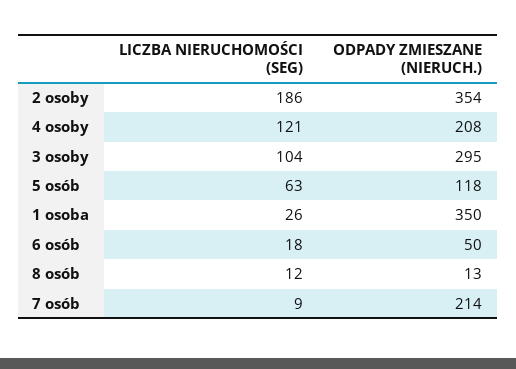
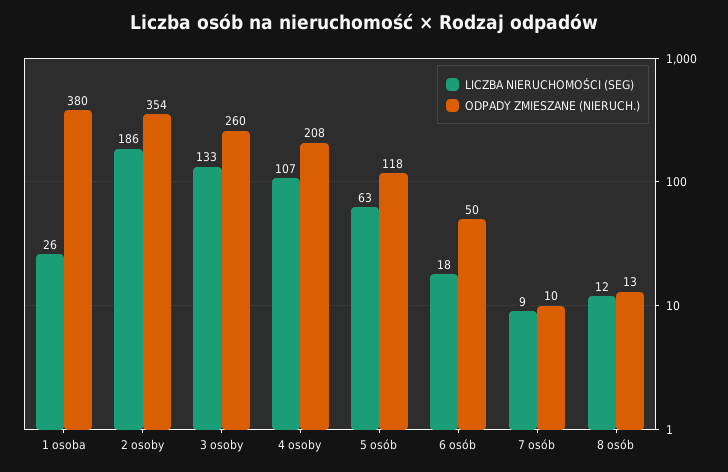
LICZBA NIERUCHOMOŚCI (SEG), 4 osoby: 121 -> 107
LICZBA NIERUCHOMOŚCI (SEG), 3 osoby: 104 -> 133
ODPADY ZMIESZANE (NIERUCH.), 3 osoby: 295 -> 260
ODPADY ZMIESZANE (NIERUCH.), 1 osoba: 350 -> 380
ODPADY ZMIESZANE (NIERUCH.), 7 osób: 214 -> 10

